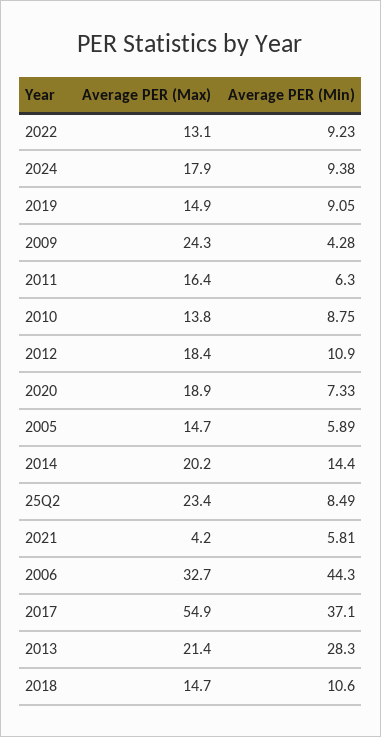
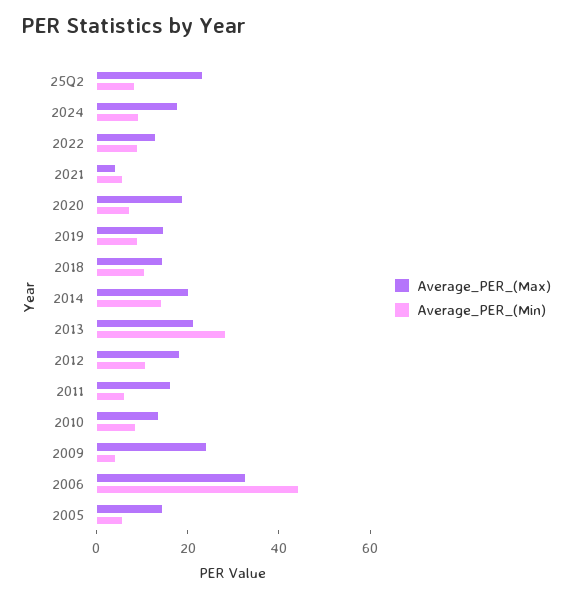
Average PER (Max), 2017: 54.9 -> none
Average PER (Min), 2017: 37.1 -> none

